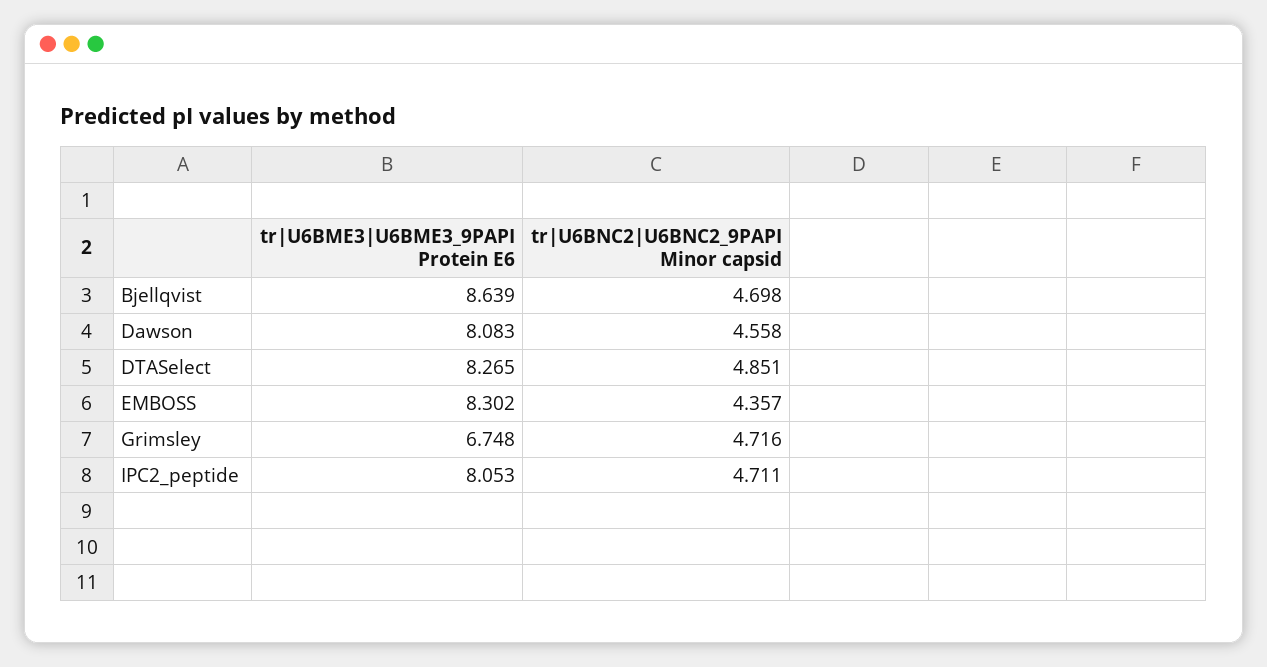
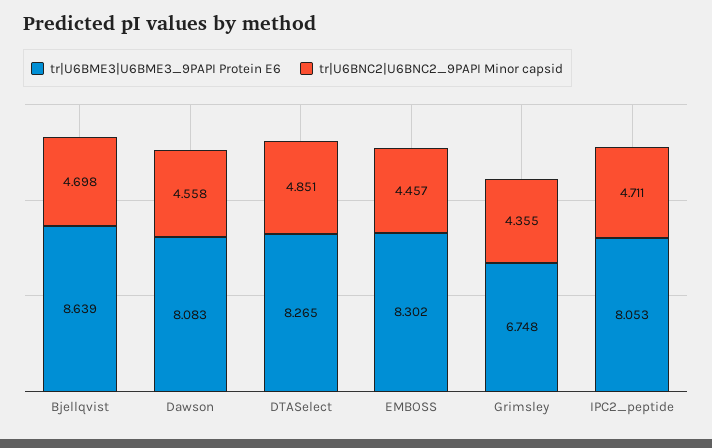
tr|U6BNC2|U6BNC2_9PAPI Minor capsid, EMBOSS: 4.357 -> 4.457
tr|U6BNC2|U6BNC2_9PAPI Minor capsid, Grimsley: 4.716 -> 4.355

